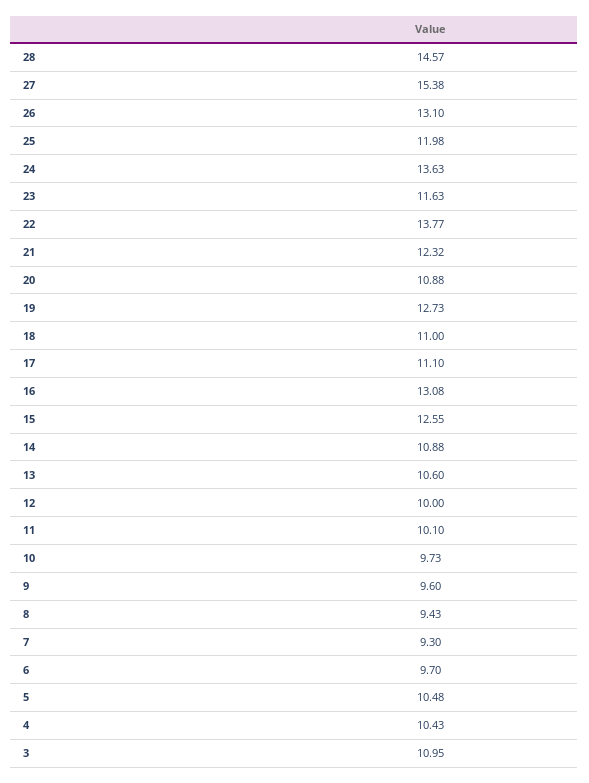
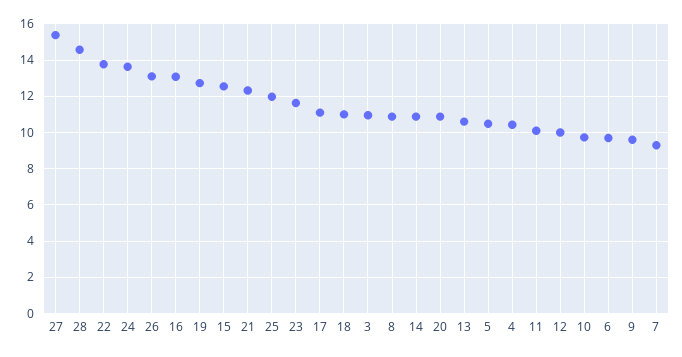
8: 9.43 -> 11

